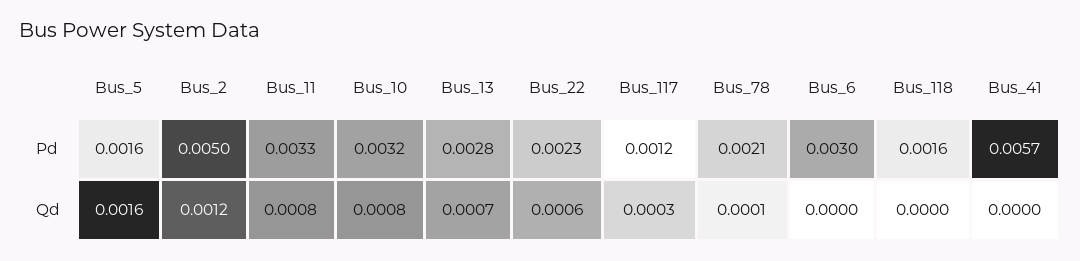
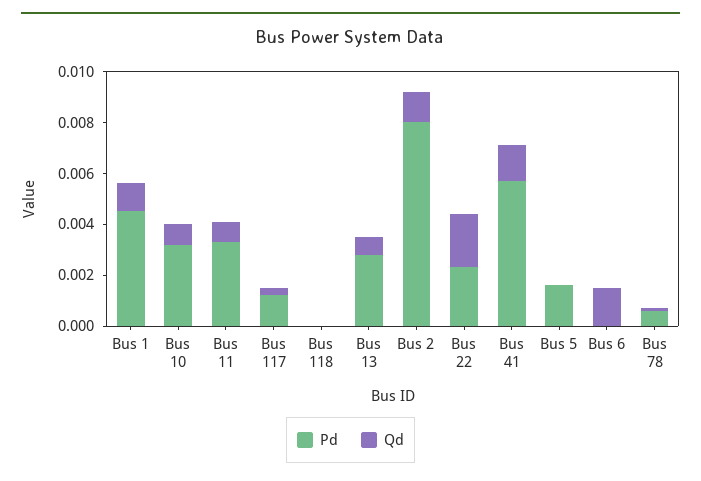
Pd, Bus_2: 0.005 -> 0.008
Pd, Bus_78: 0.0021 -> 0.0005
Pd, Bus_6: 0.003 -> 0
Pd, Bus_118: 0.0016 -> 0
Qd, Bus_5: 0.0016 -> 0
Qd, Bus_22: 0.0006 -> 0.002
Qd, Bus_6: 0 -> 0.0015
Qd, Bus_41: 0 -> 0.0015
Pd, Bus 1: none -> 0.0045
Qd, Bus 1: none -> 0.001

